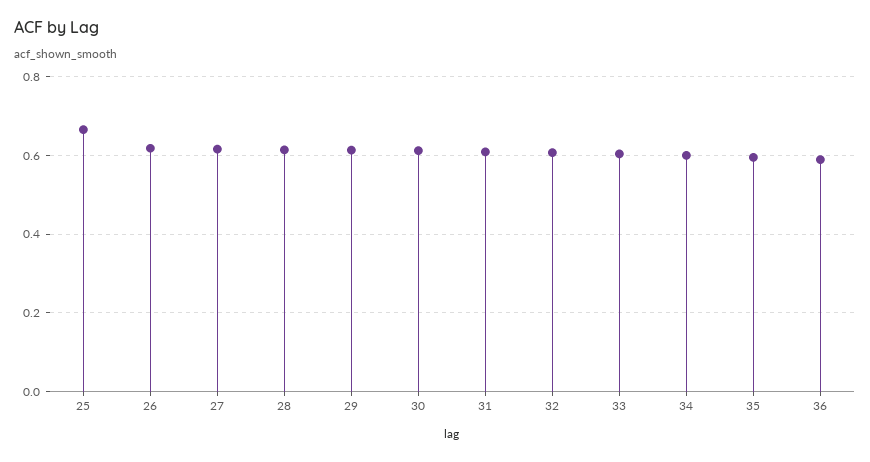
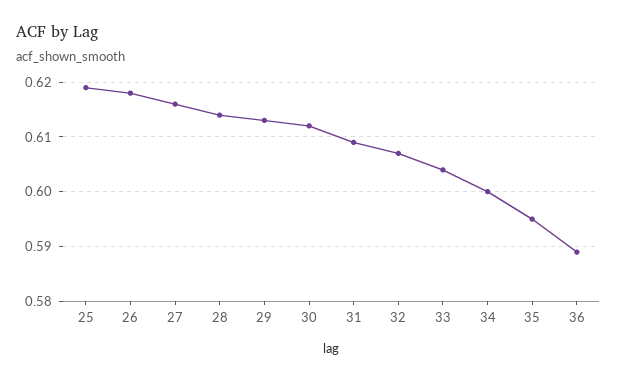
25: 0.66 -> 0.62

